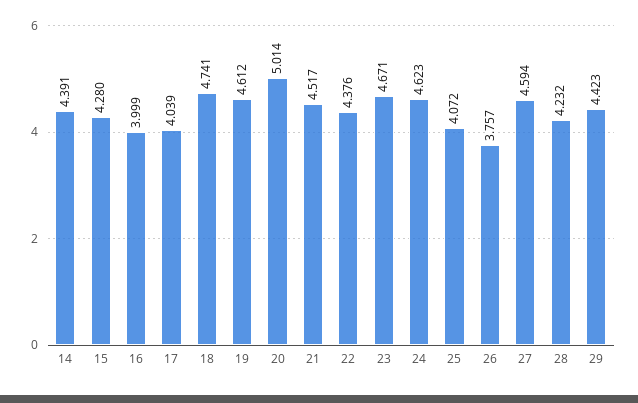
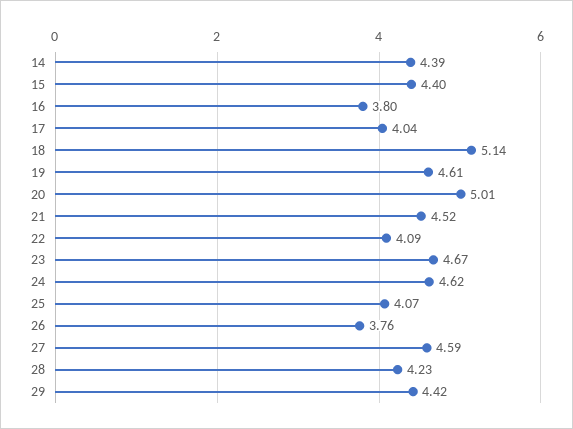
15: 4.28 -> 4.4
16: 3.999 -> 3.8
18: 4.741 -> 5.14
22: 4.376 -> 4.09

